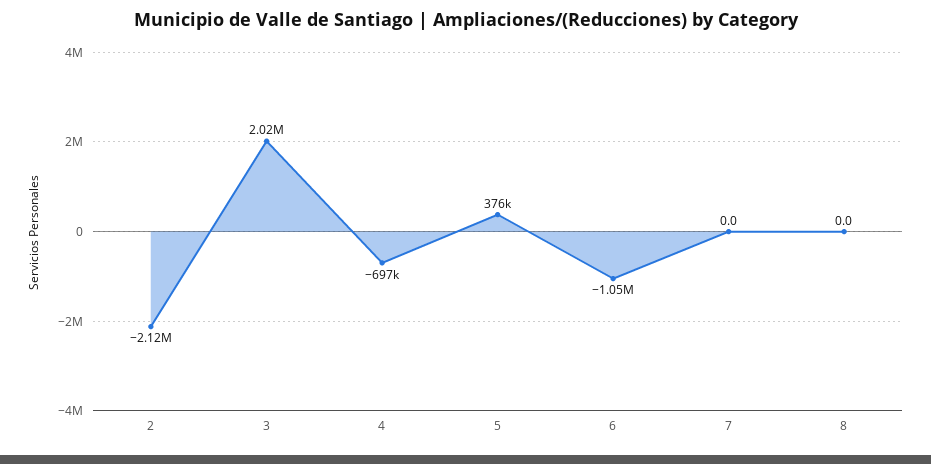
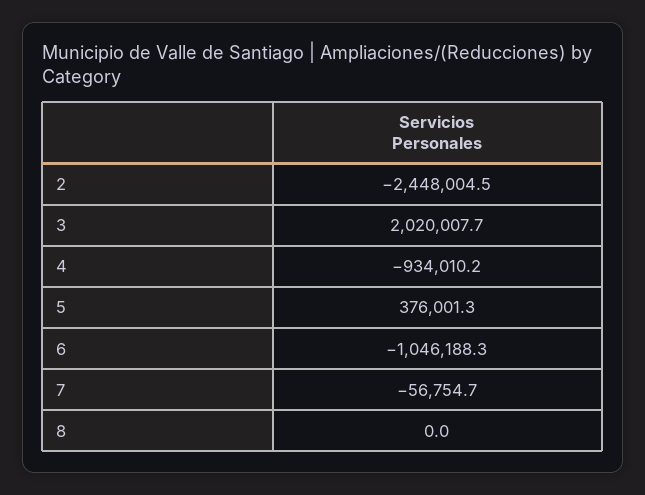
2: -2120000 -> -2448004.5
4: -697000 -> -934010.2
7: 0 -> -56754.7

